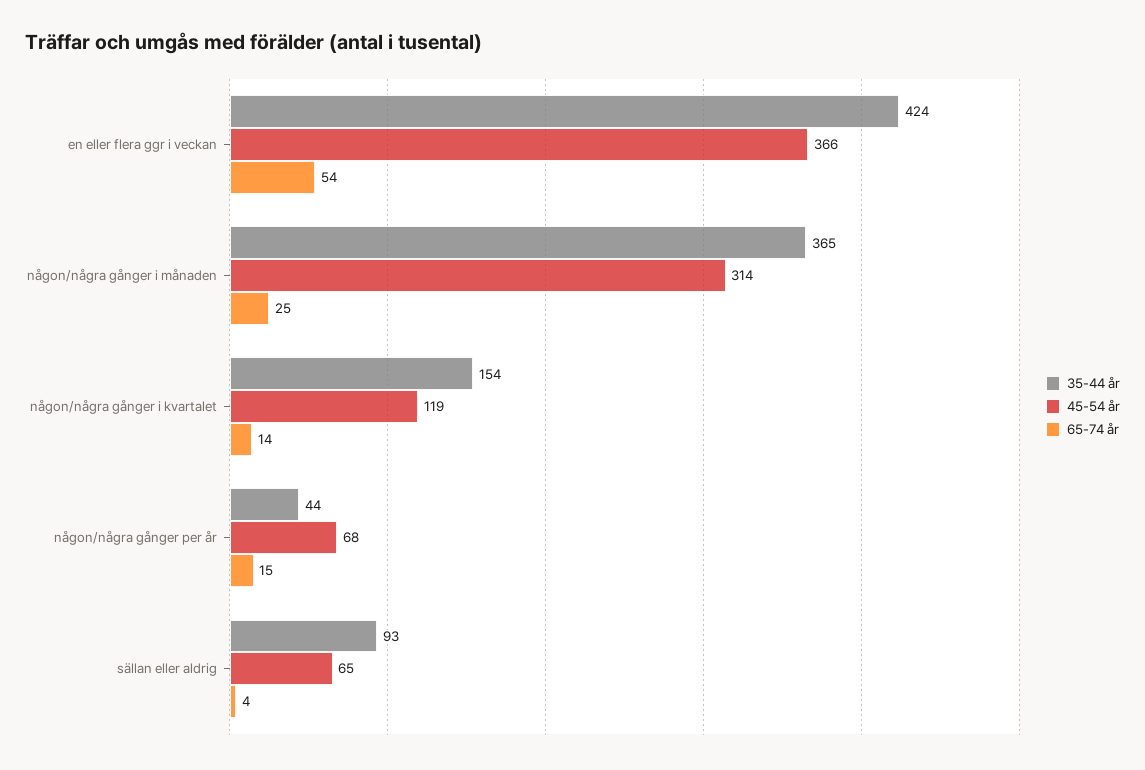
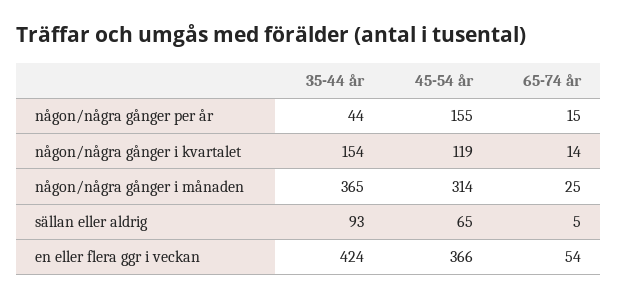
45-54 år, någon/några gånger per år: 68 -> 155
65-74 år, sällan eller aldrig: 4 -> 5

